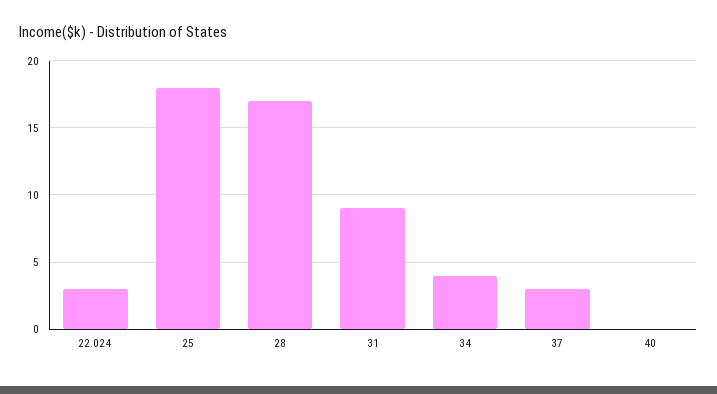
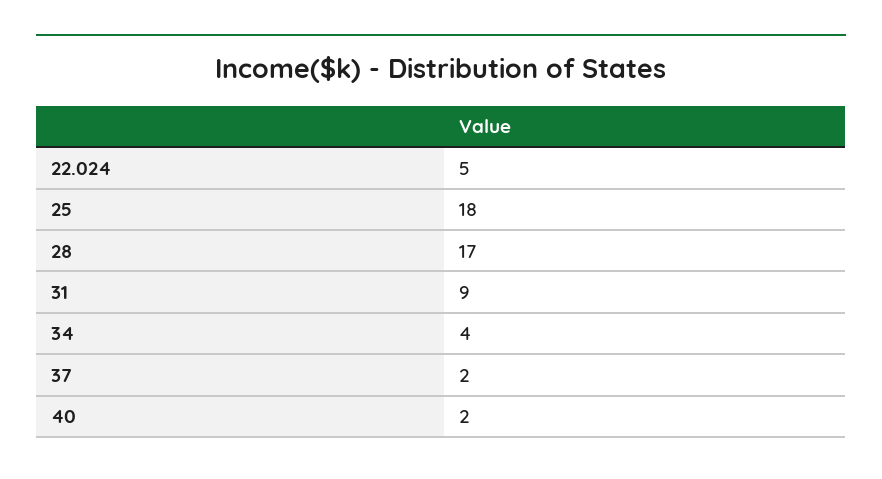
22.024: 3 -> 5
37: 3 -> 2
40: 0 -> 2

